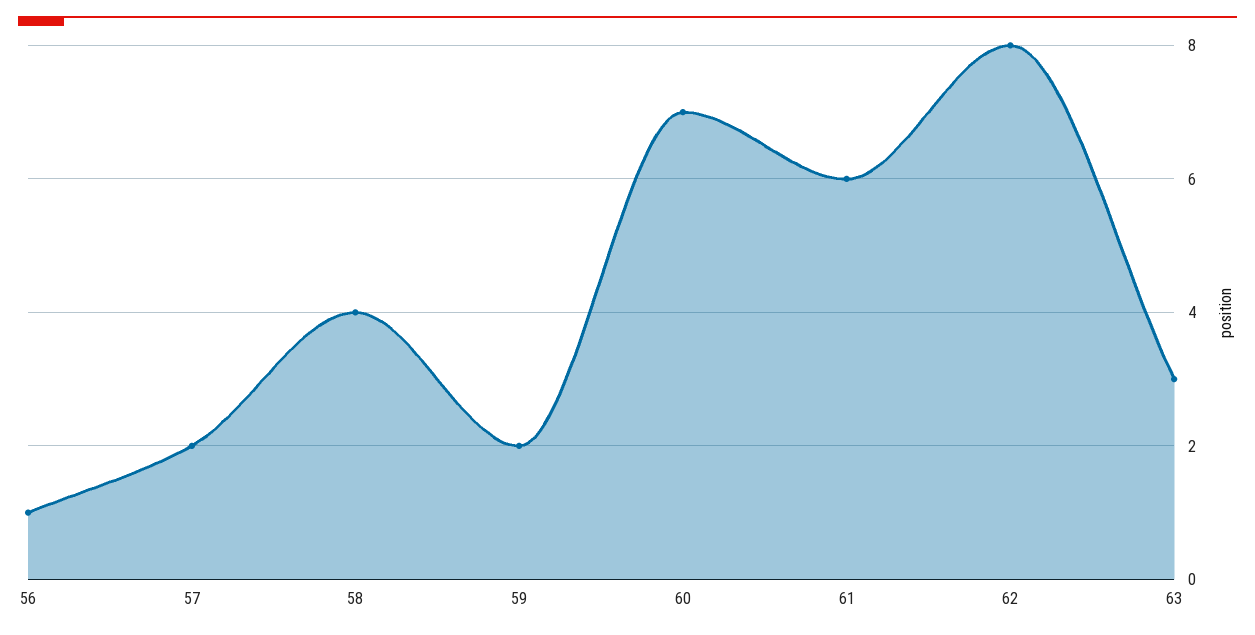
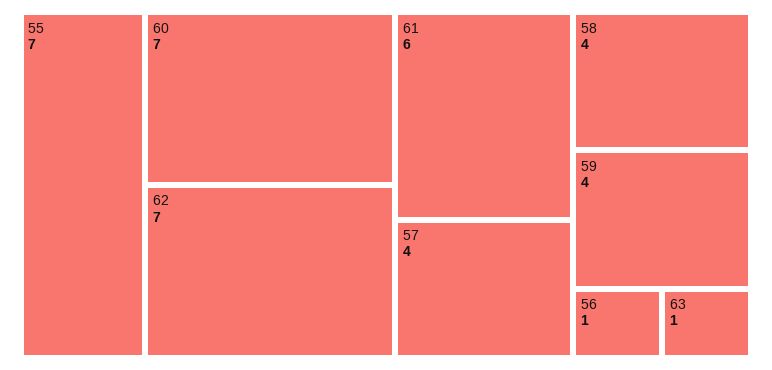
57: 2 -> 4
59: 2 -> 4
62: 8 -> 7
63: 3 -> 1
55: none -> 7

